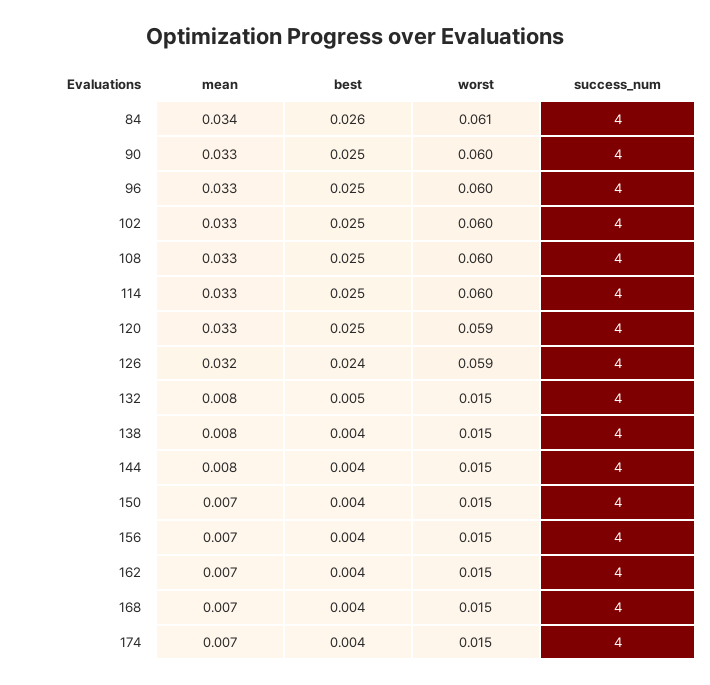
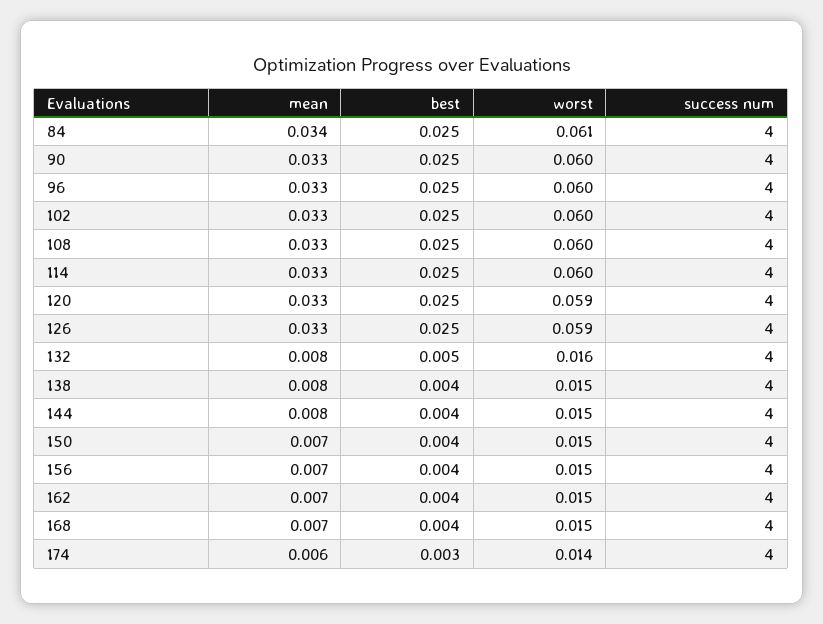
best, 84: 0.026 -> 0.025
mean, 126: 0.032 -> 0.033
best, 126: 0.024 -> 0.025
worst, 132: 0.015 -> 0.016
mean, 174: 0.007 -> 0.006
best, 174: 0.004 -> 0.003
worst, 174: 0.015 -> 0.014

